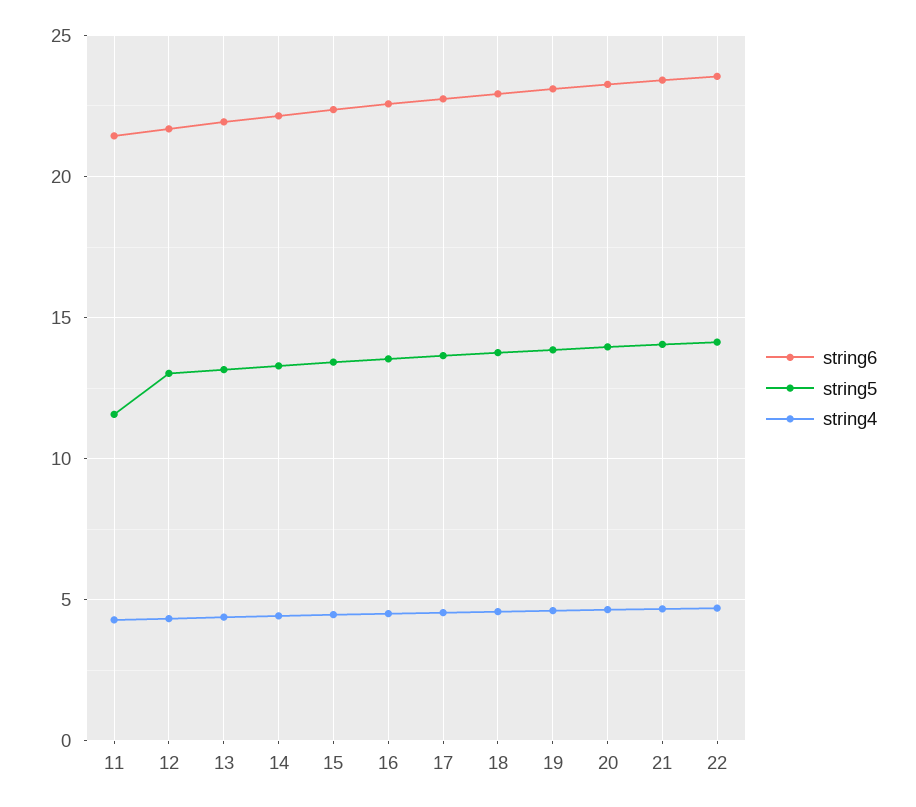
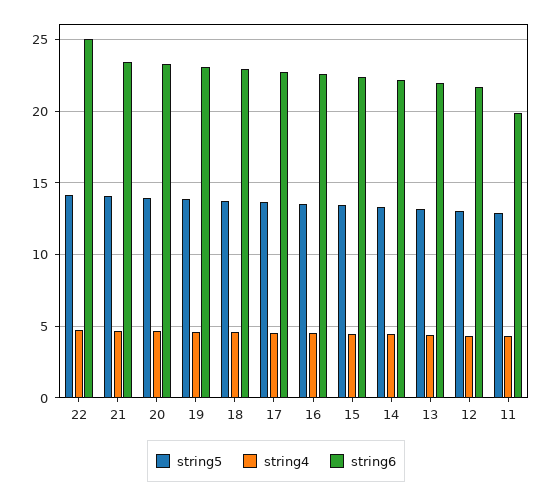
string6, 11: 21.5 -> 20
string5, 11: 11.5 -> 13
string6, 22: 23.5 -> 25

